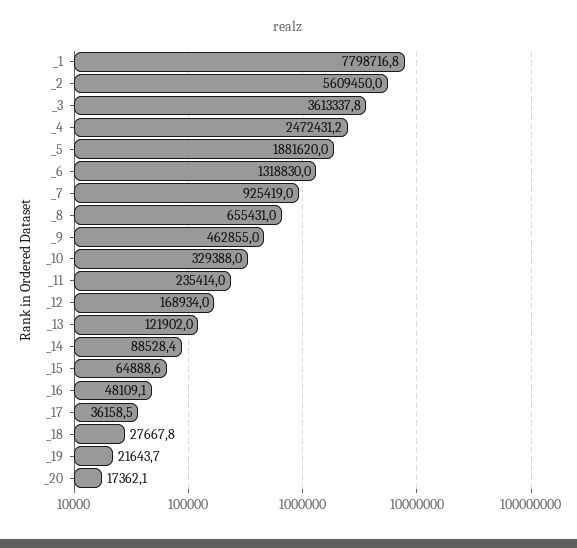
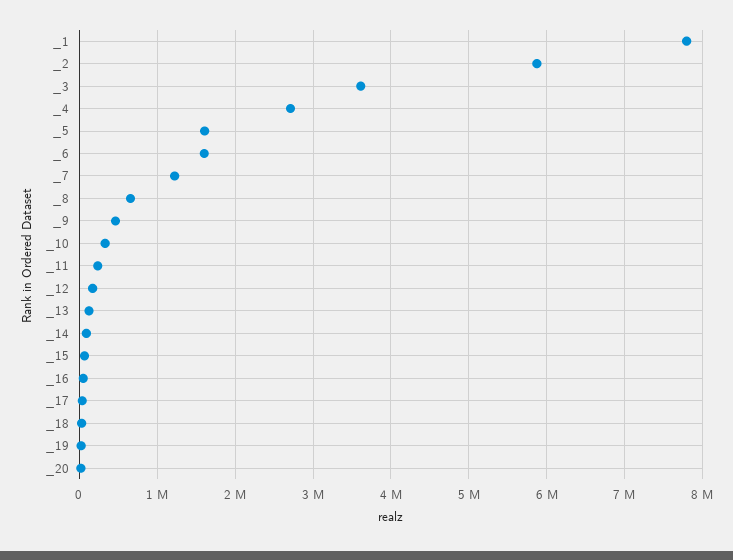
_2: 5609450 -> 5900000
_4: 2472431.2 -> 2700000
_5: 1881620 -> 1600000
_6: 1318830 -> 1600000
_7: 925419 -> 1200000

